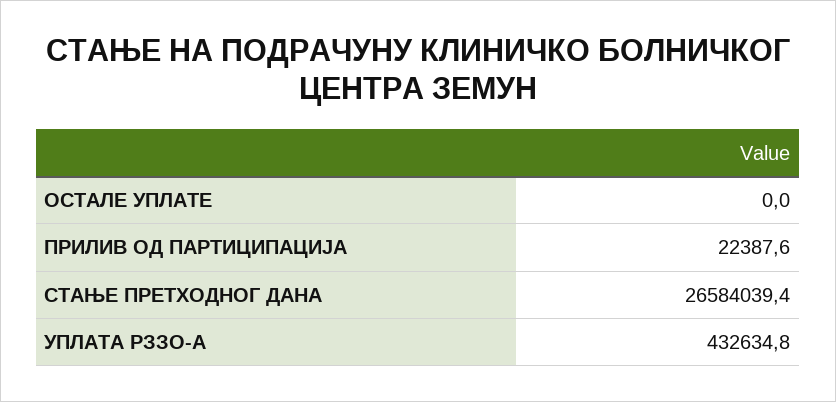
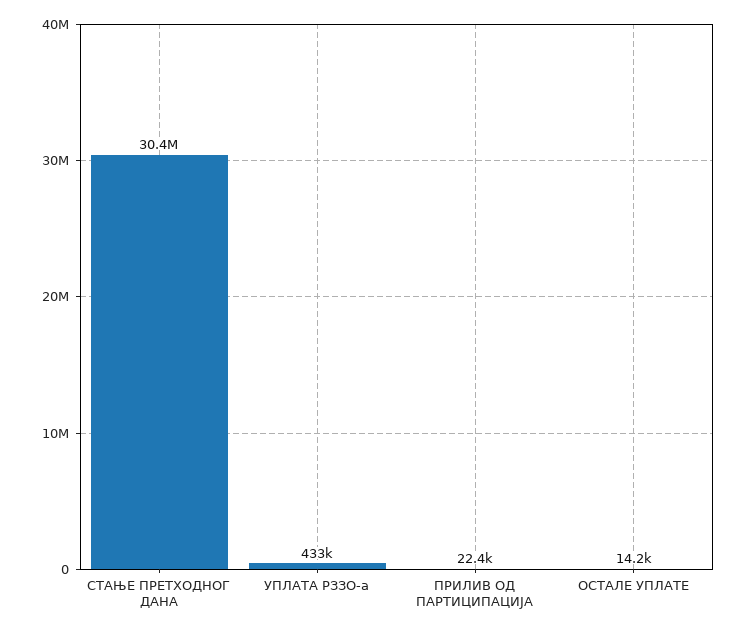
ОСТАЛЕ УПЛАТЕ: 0 -> 14200
СТАЊЕ ПРЕТХОДНОГ ДАНА: 26584039.4 -> 30400000

